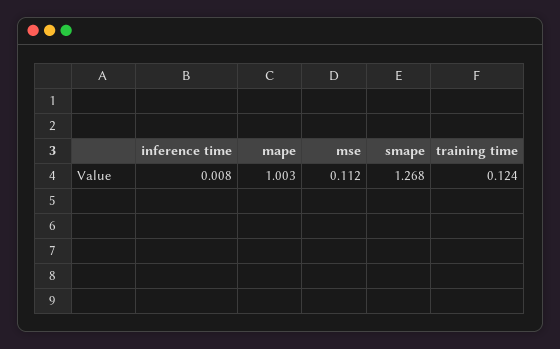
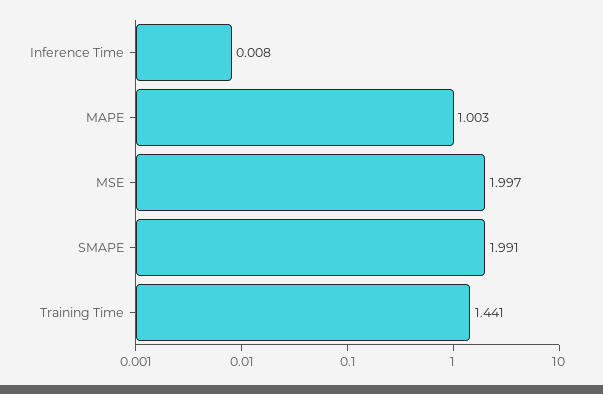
mse: 0.112 -> 1.997
smape: 1.268 -> 1.991
training time: 0.124 -> 1.441

